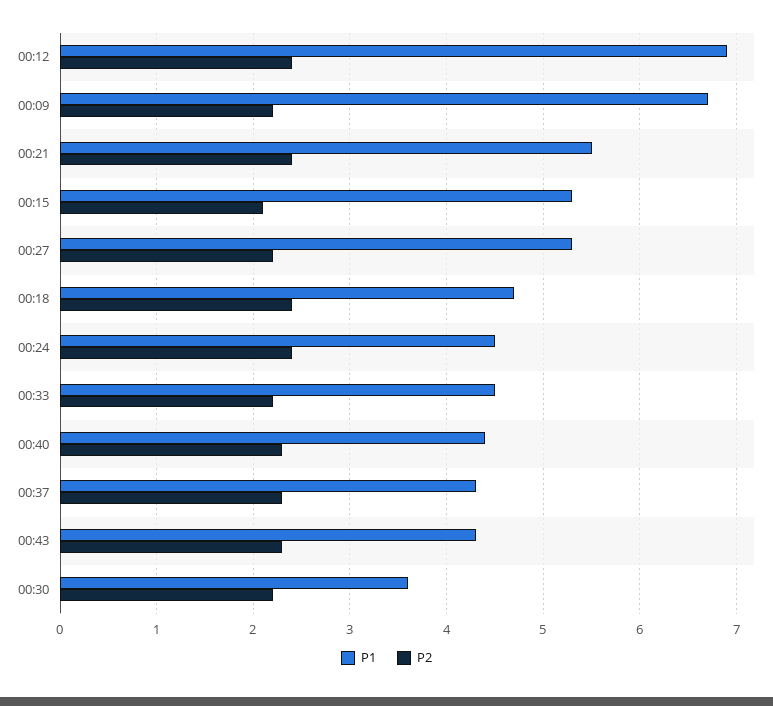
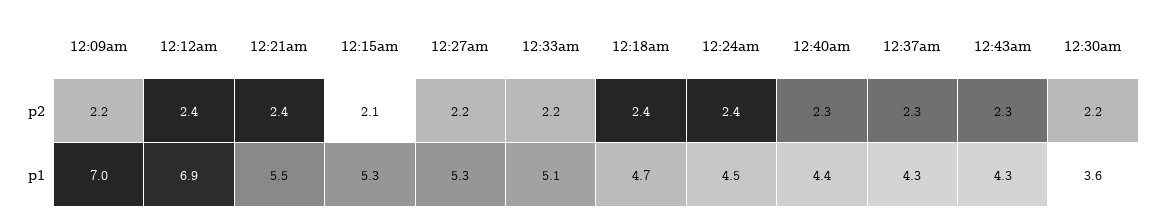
P1, 00:09: 6.7 -> 7
P1, 00:33: 4.5 -> 5.1

